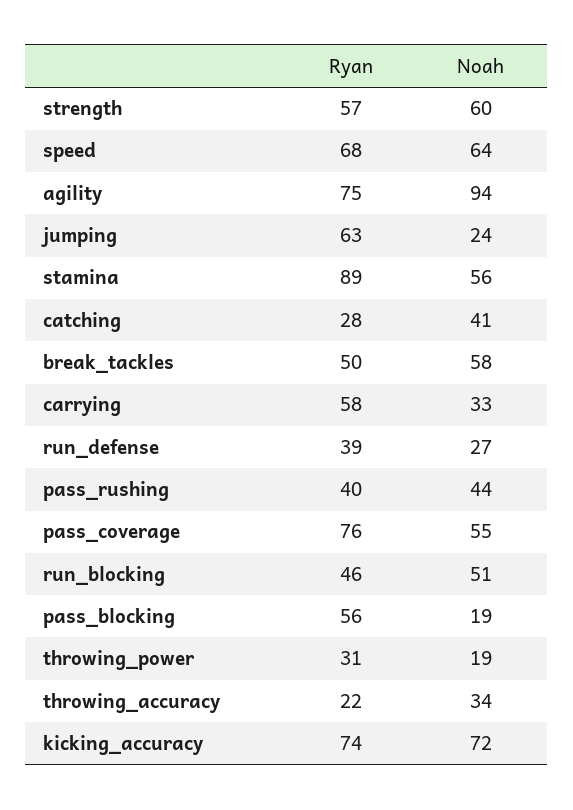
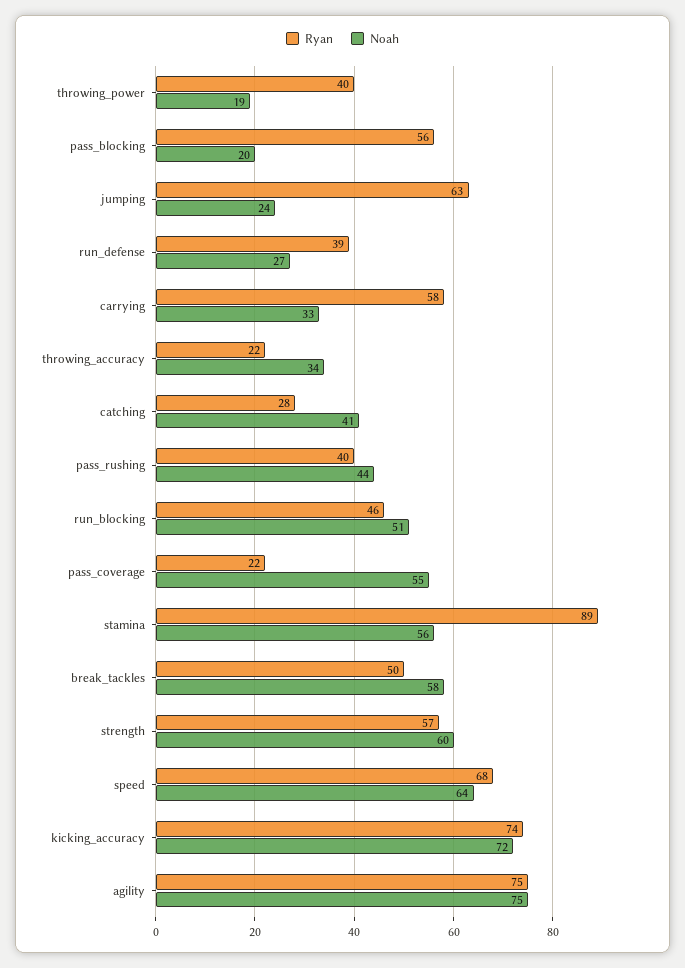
Noah, agility: 94 -> 75
Ryan, pass_coverage: 76 -> 22
Noah, pass_blocking: 19 -> 20
Ryan, throwing_power: 31 -> 40

